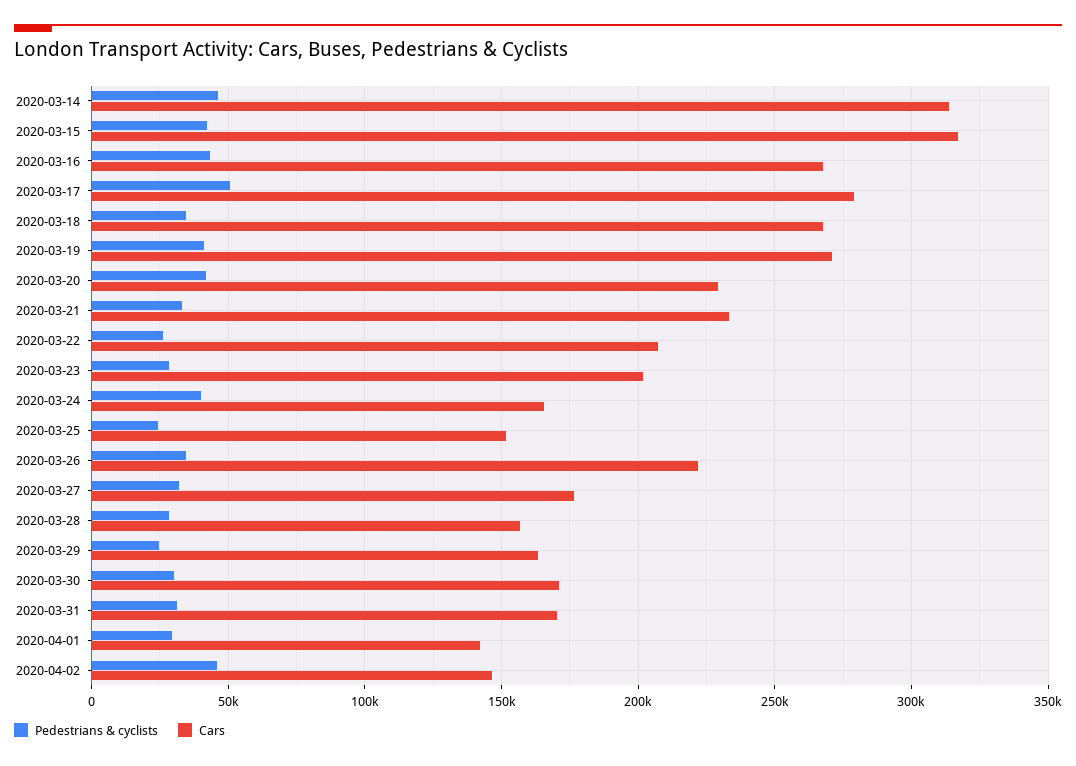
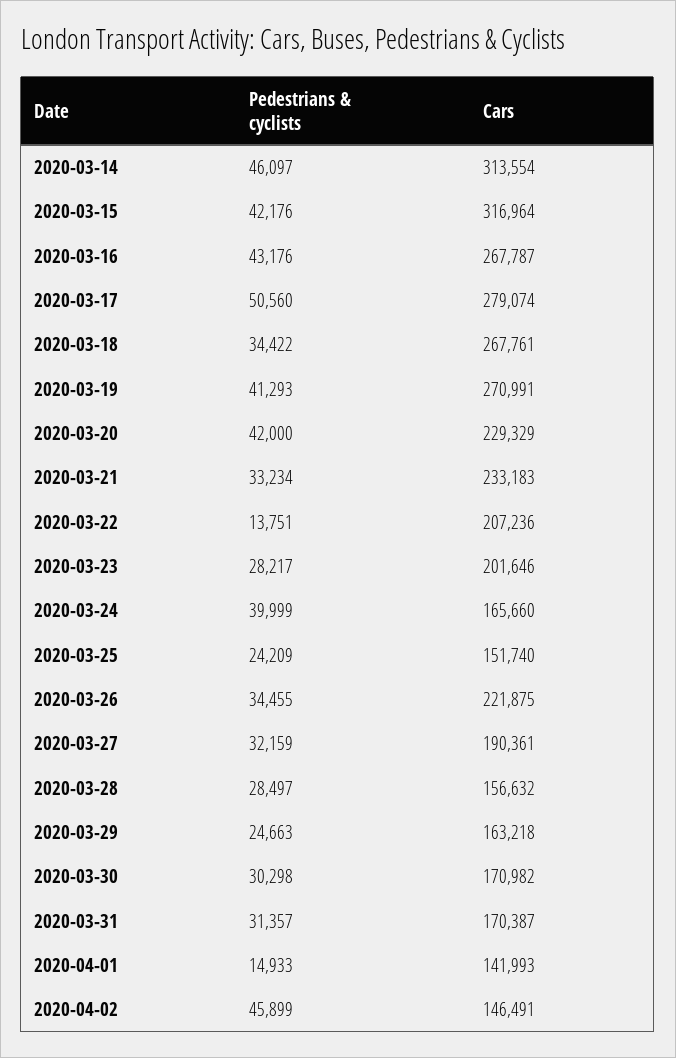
Pedestrians & cyclists, 2020-03-22: 25000 -> 13751
Cars, 2020-03-27: 175000 -> 190361
Pedestrians & cyclists, 2020-04-01: 30000 -> 14933

